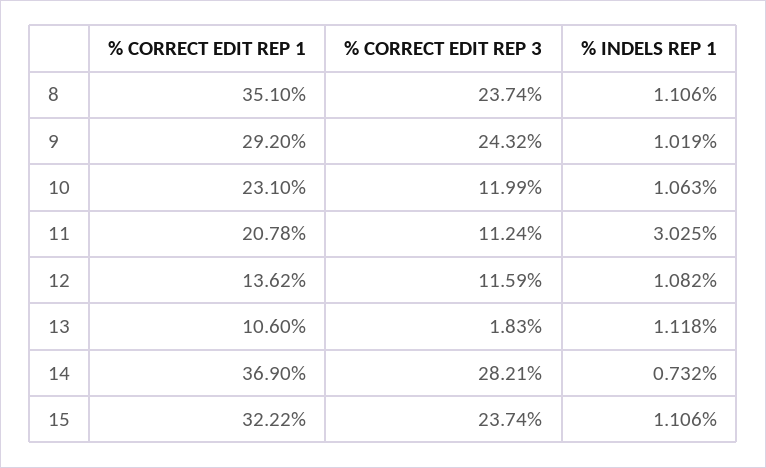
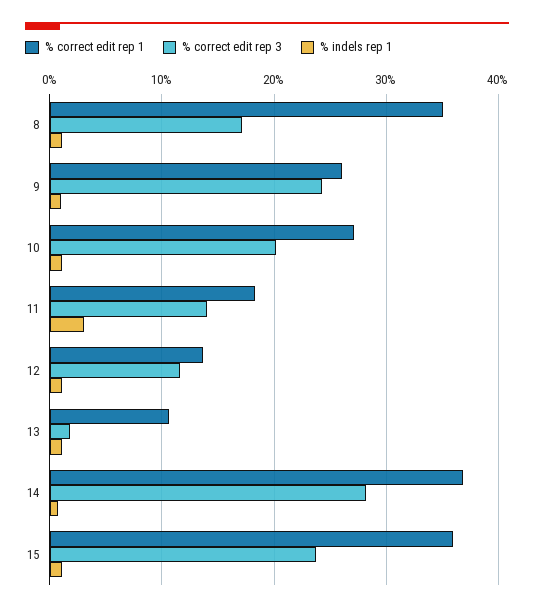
% CORRECT EDIT REP 3, 8: 23.74 -> 17
% CORRECT EDIT REP 1, 9: 29.2 -> 26
% CORRECT EDIT REP 1, 10: 23.1 -> 27
% CORRECT EDIT REP 3, 10: 11.99 -> 20
% CORRECT EDIT REP 1, 11: 20.78 -> 18
% CORRECT EDIT REP 3, 11: 11.24 -> 14
% CORRECT EDIT REP 1, 15: 32.22 -> 36

